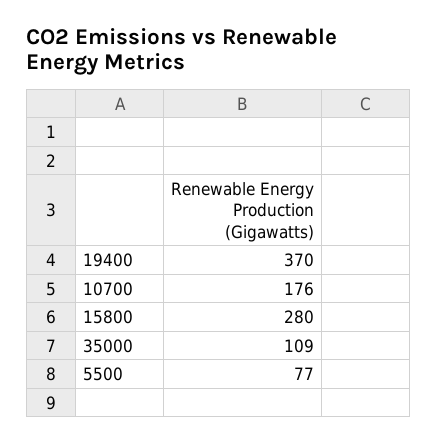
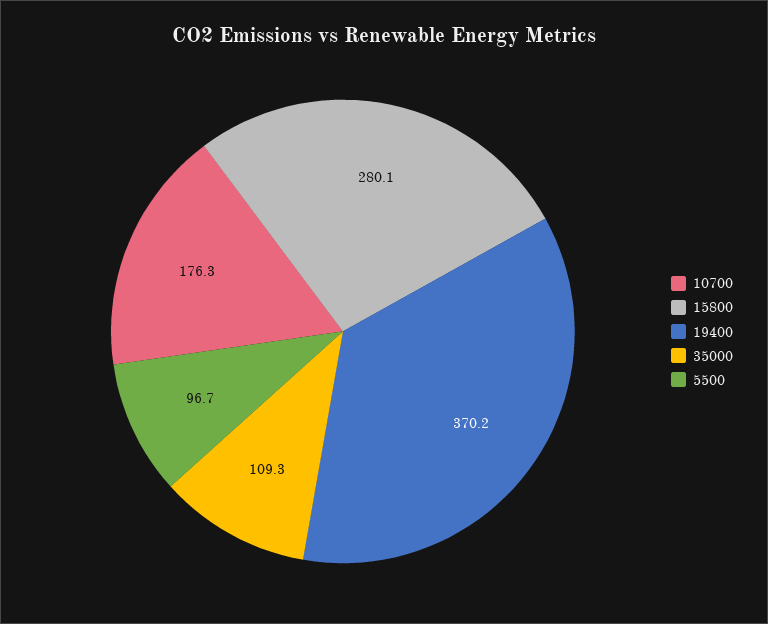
5500: 77 -> 96.7

